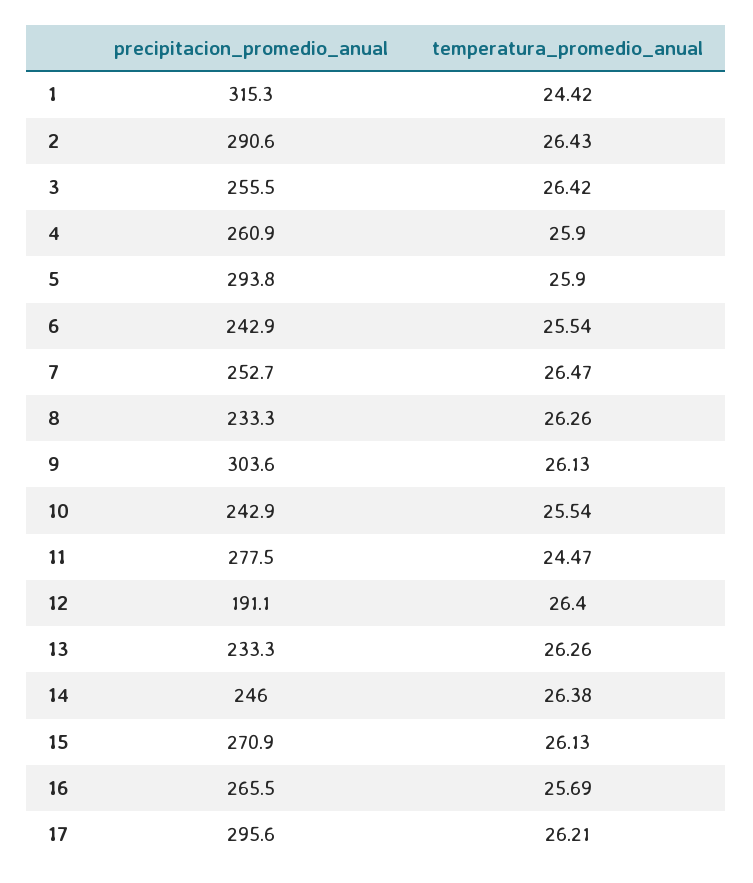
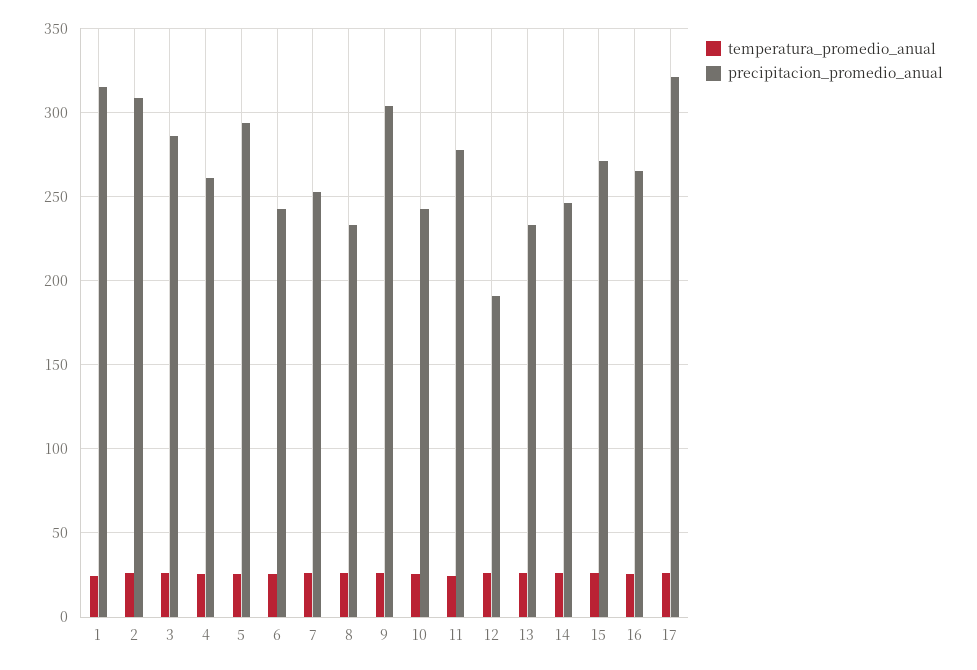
precipitacion_promedio_anual, 2: 290.6 -> 310
precipitacion_promedio_anual, 3: 255.5 -> 285
precipitacion_promedio_anual, 17: 295.6 -> 320

